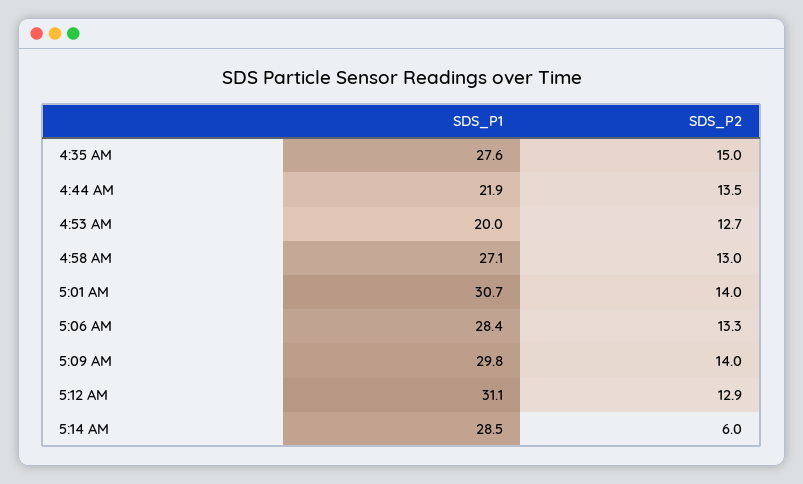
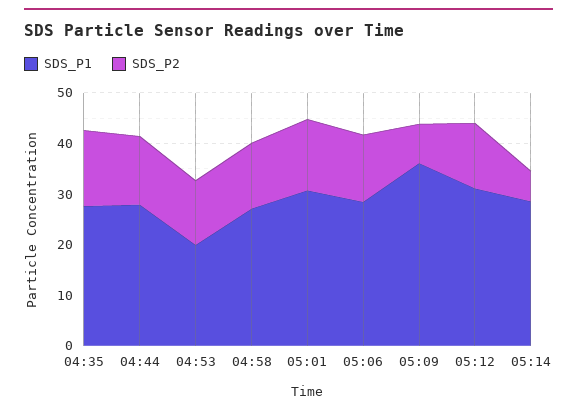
SDS_P1, 4:44 AM: 21.9 -> 28
SDS_P1, 5:09 AM: 29.8 -> 36
SDS_P2, 5:09 AM: 14 -> 8

